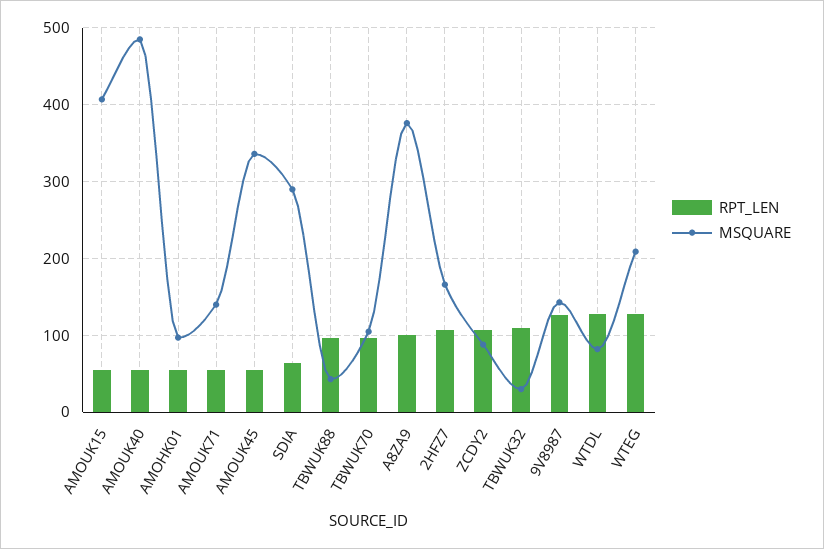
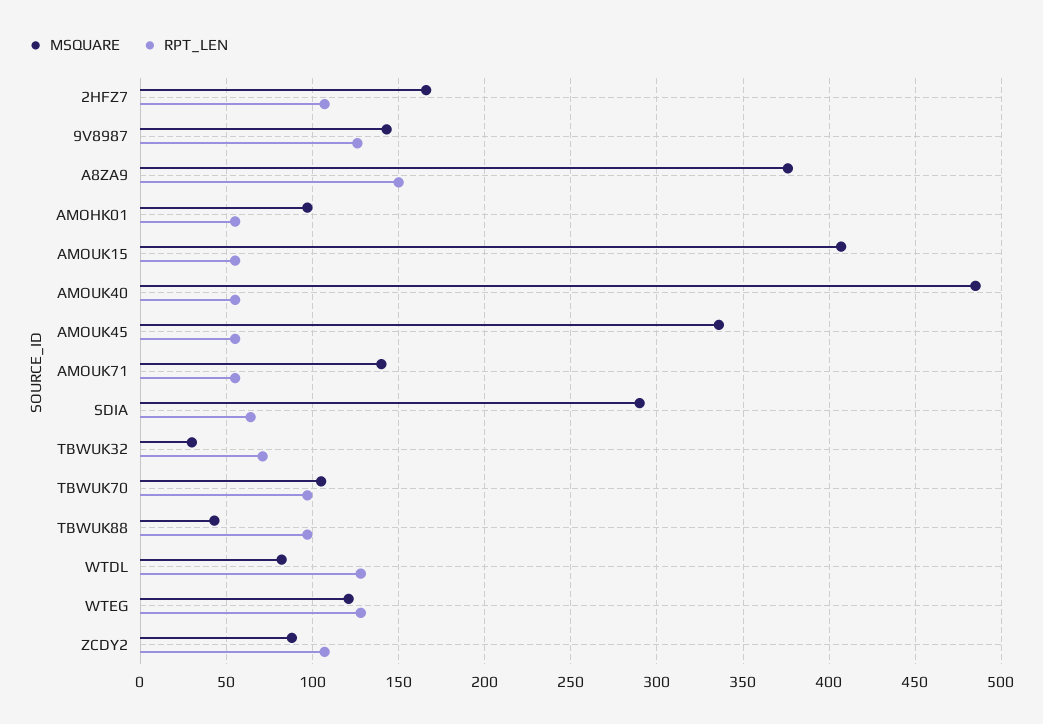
RPT_LEN, A8ZA9: 100 -> 150
RPT_LEN, TBWUK32: 110 -> 70
MSQUARE, WTEG: 210 -> 120

